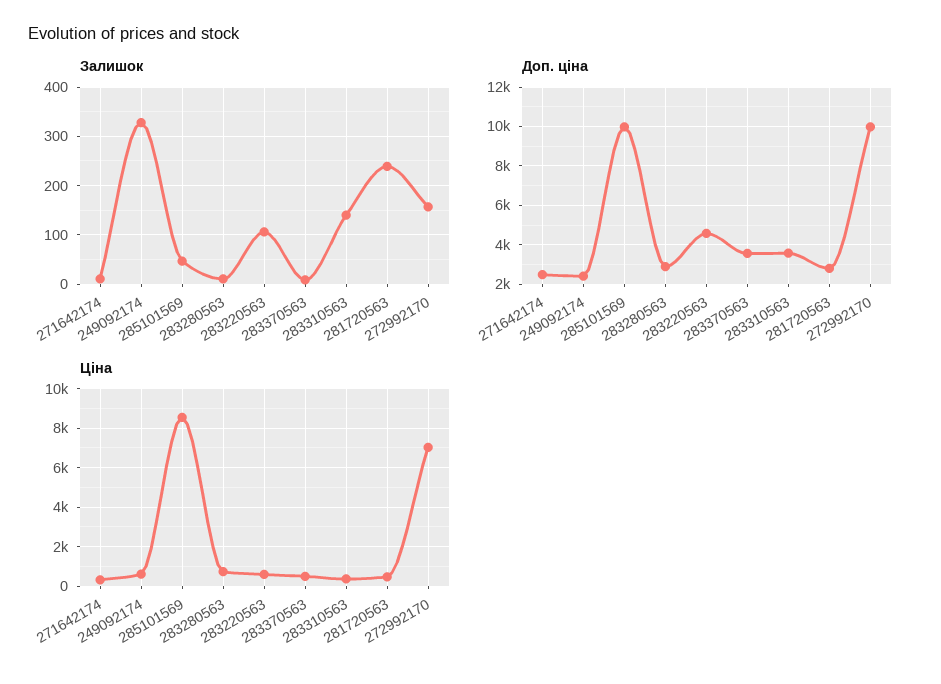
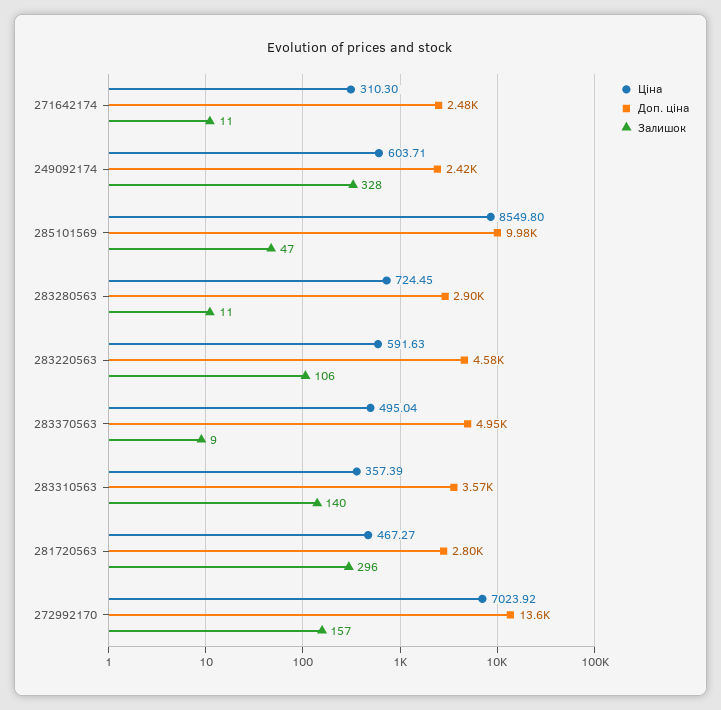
Залишок, 281720563: 240 -> 296
Доп. ціна, 283370563: 3500 -> 4950
Доп. ціна, 272992170: 10000 -> 13600

